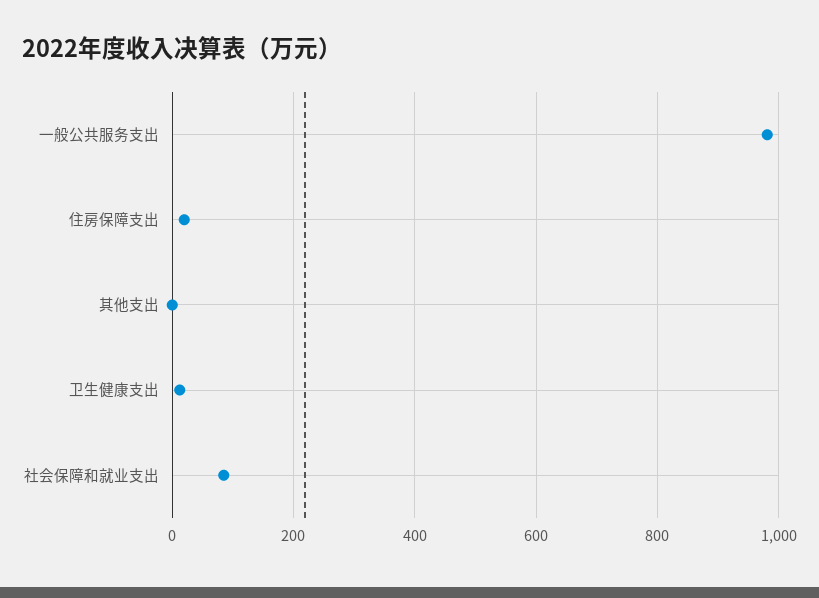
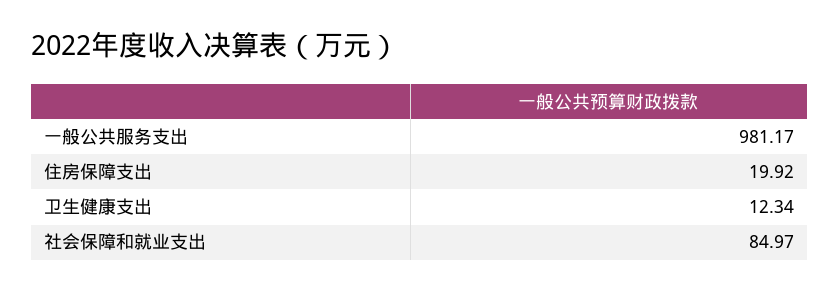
其他支出: 0 -> none

